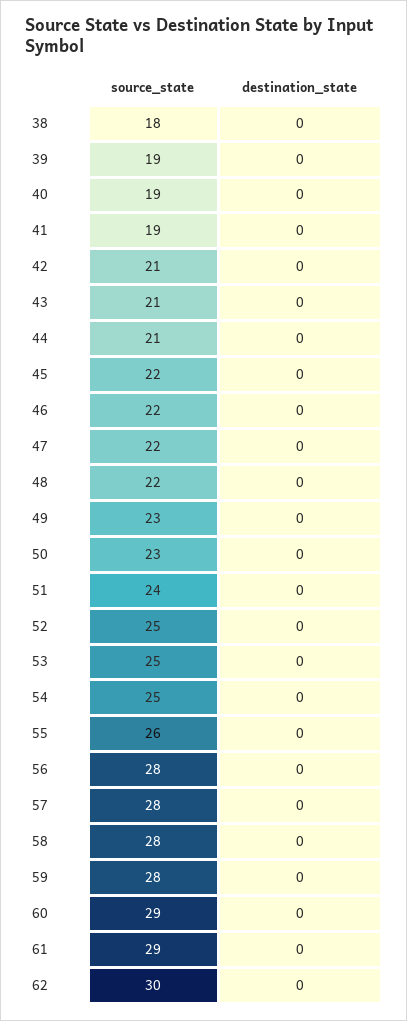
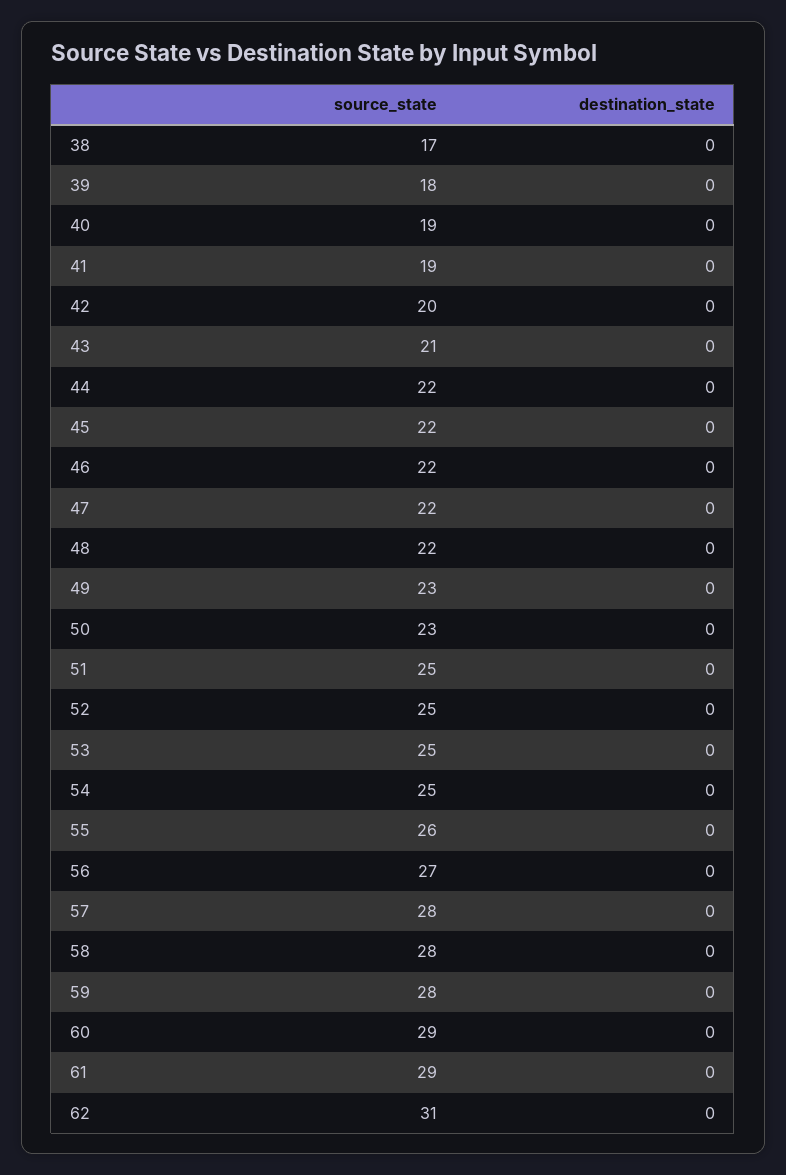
source_state, 38: 18 -> 17
source_state, 39: 19 -> 18
source_state, 42: 21 -> 20
source_state, 44: 21 -> 22
source_state, 51: 24 -> 25
source_state, 56: 28 -> 27
source_state, 62: 30 -> 31

